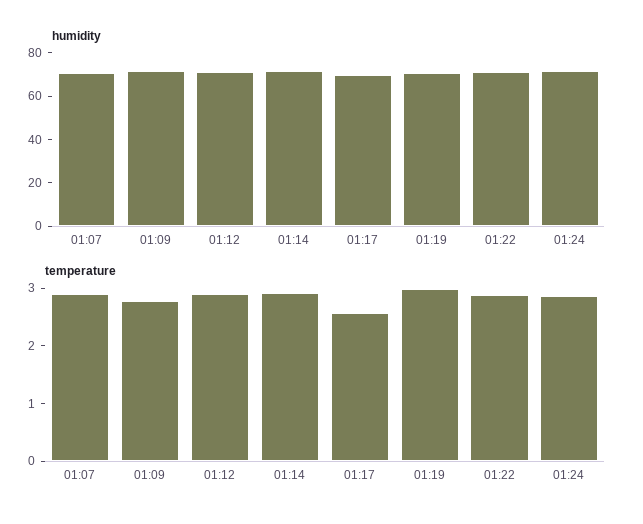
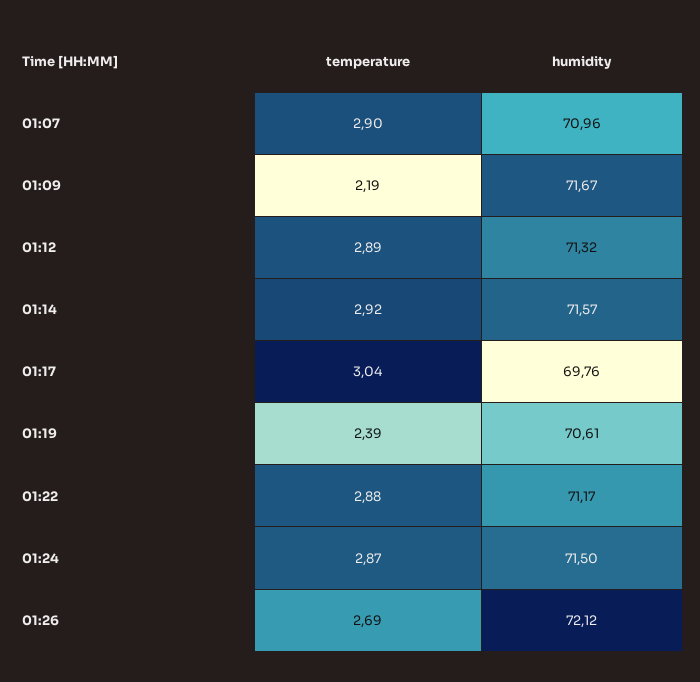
temperature, 01:09: 2.8 -> 2.19
temperature, 01:17: 2.6 -> 3.04
temperature, 01:19: 3 -> 2.39
temperature, 01:26: none -> 2.69
humidity, 01:26: none -> 72.12

